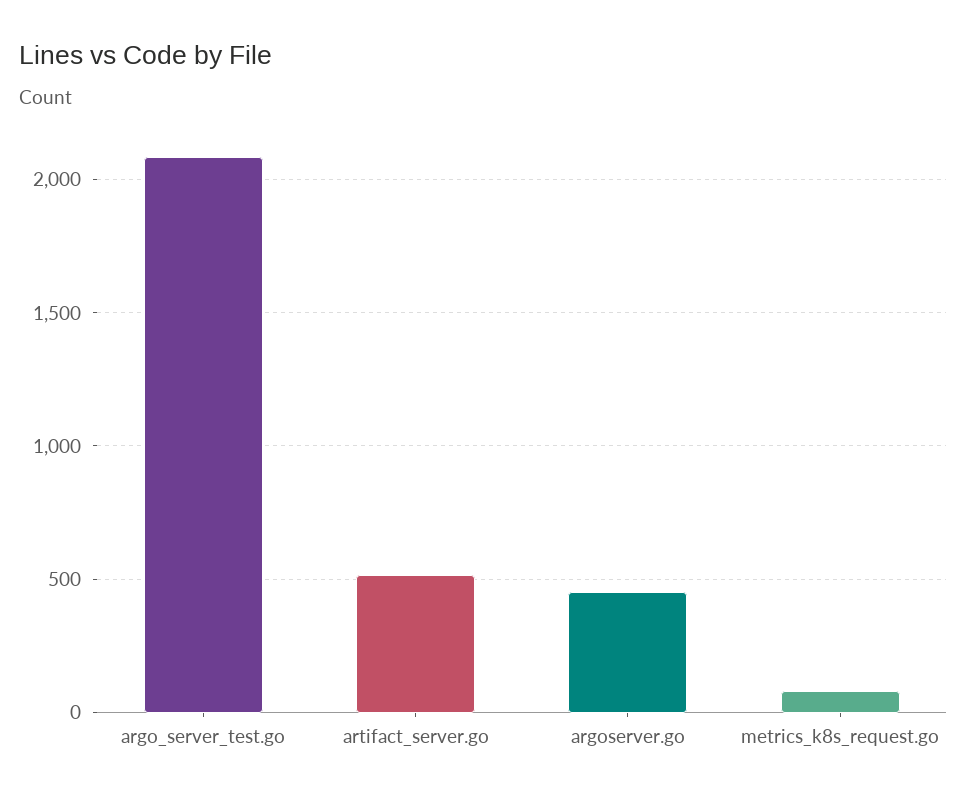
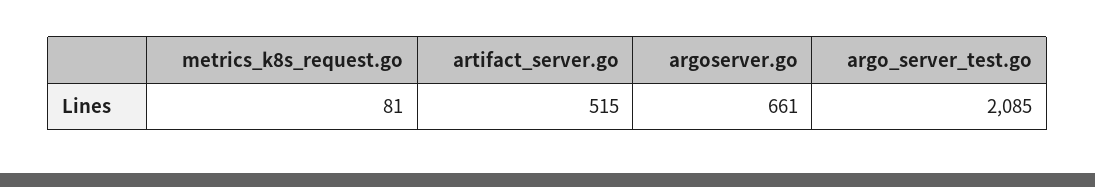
argoserver.go: 450 -> 661

